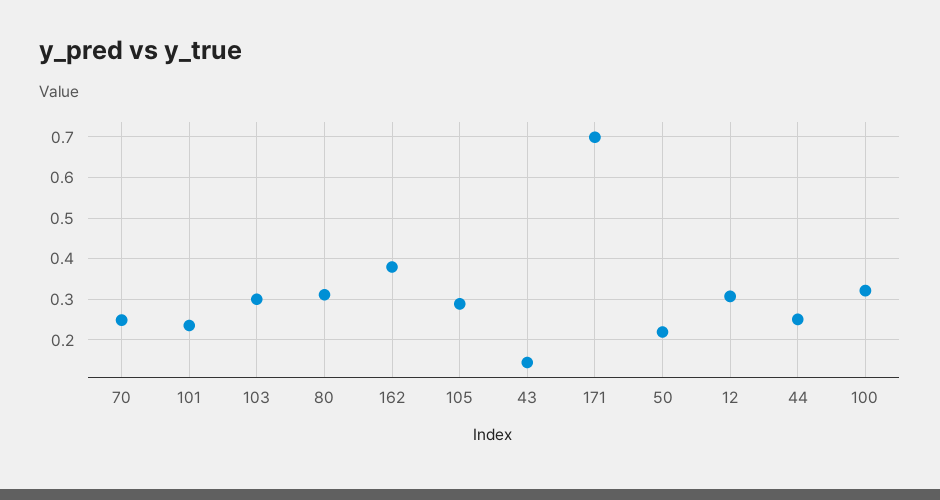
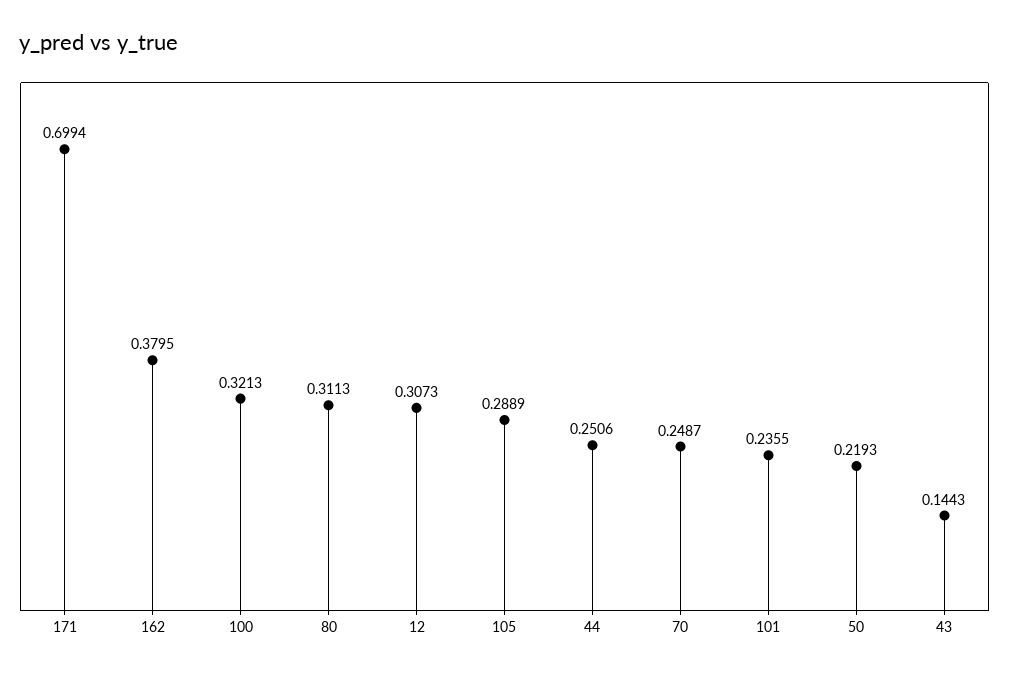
103: 0.3 -> none

